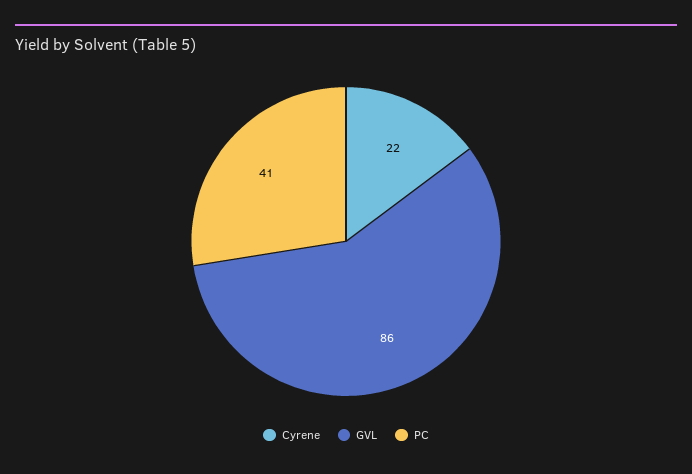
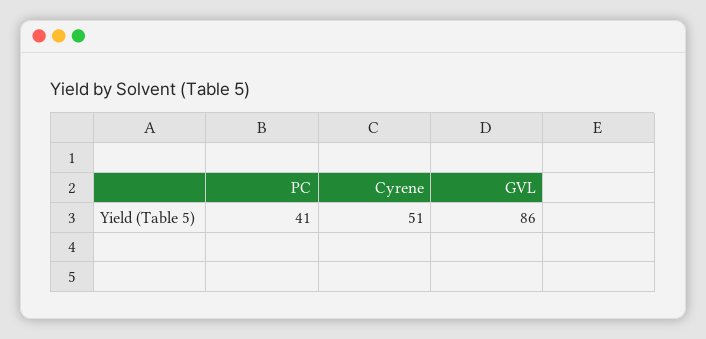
Cyrene: 22 -> 51

